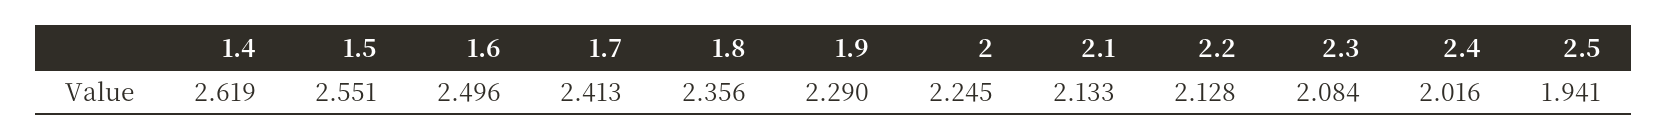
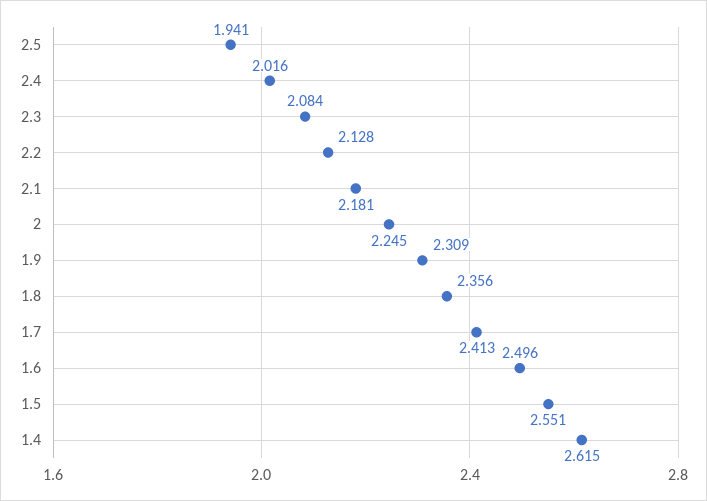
1.4: 2.619 -> 2.615
1.9: 2.29 -> 2.309
2.1: 2.133 -> 2.181

